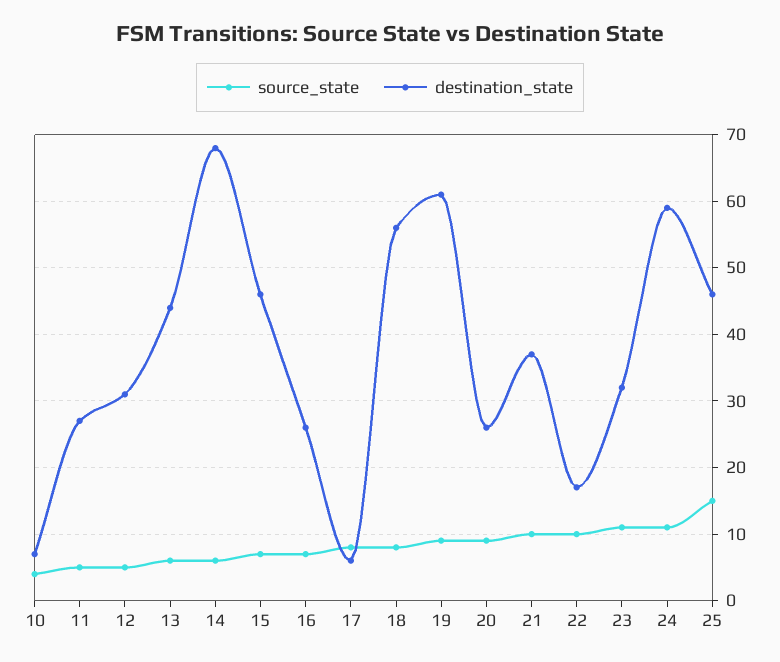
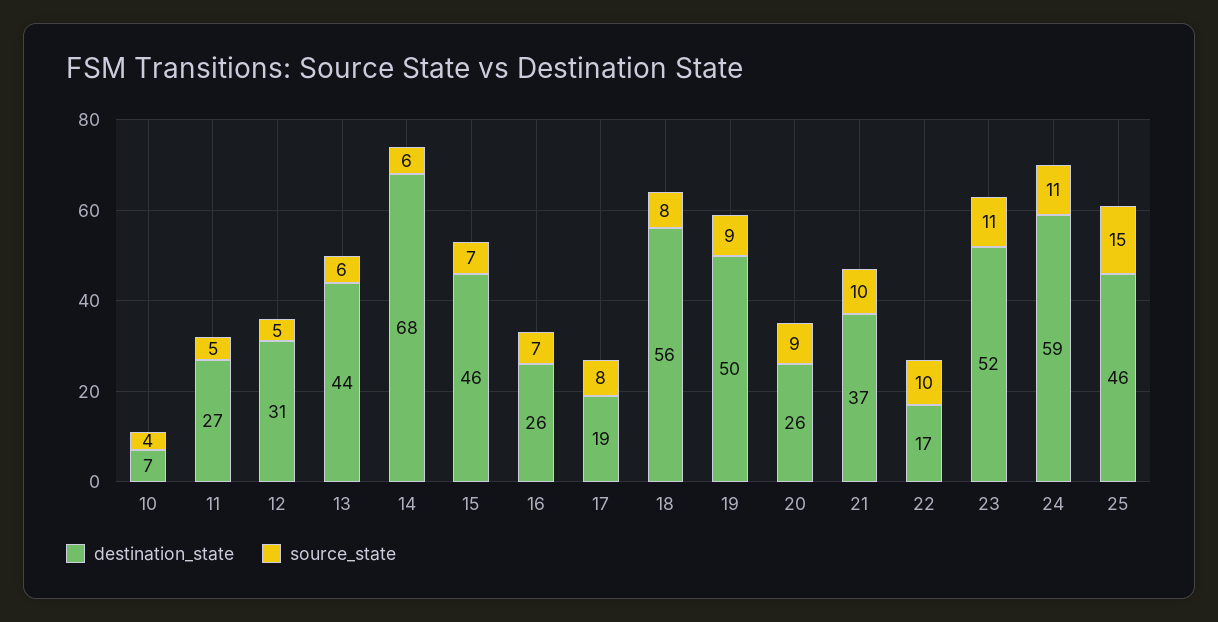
destination_state, 17: 6 -> 19
destination_state, 19: 61 -> 50
destination_state, 23: 32 -> 52

